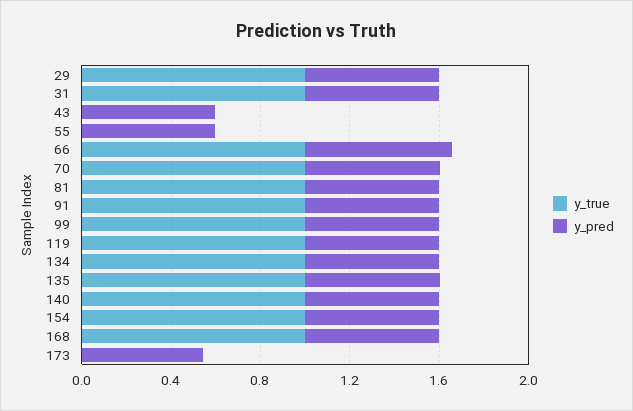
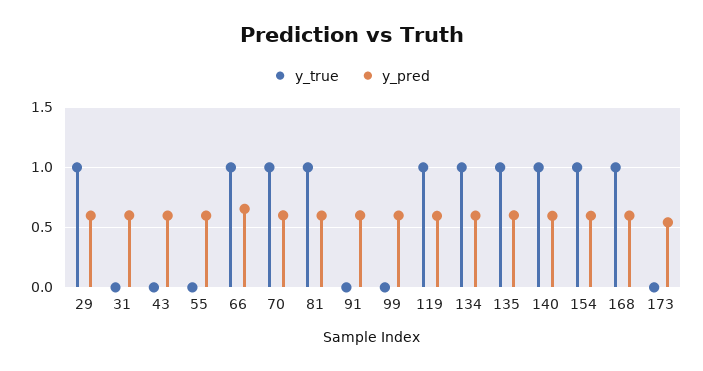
y_true, 31: 1 -> 0
y_true, 91: 1 -> 0
y_true, 99: 1 -> 0

